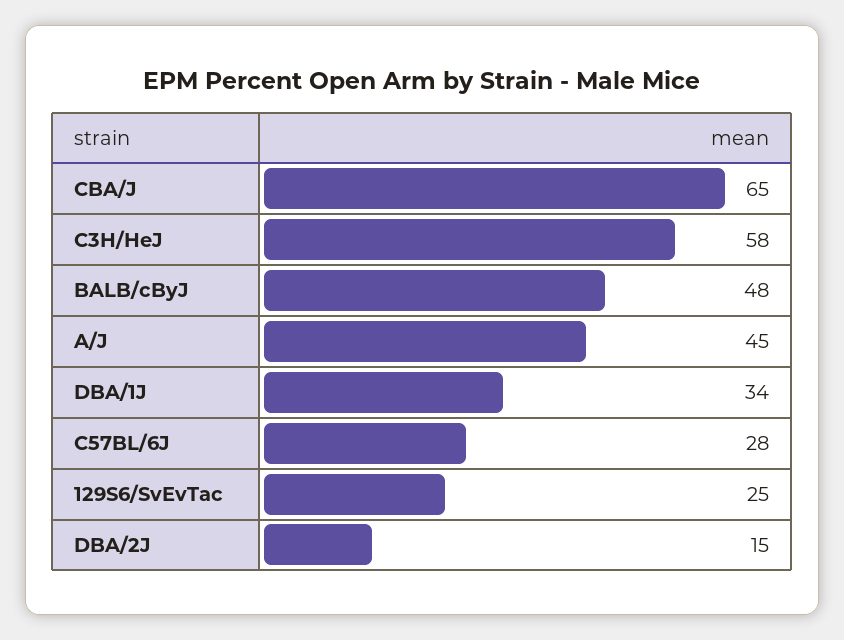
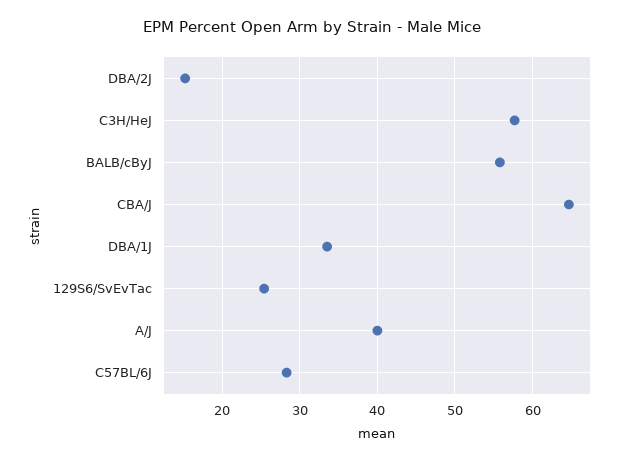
BALB/cByJ: 48 -> 56
A/J: 45 -> 40

